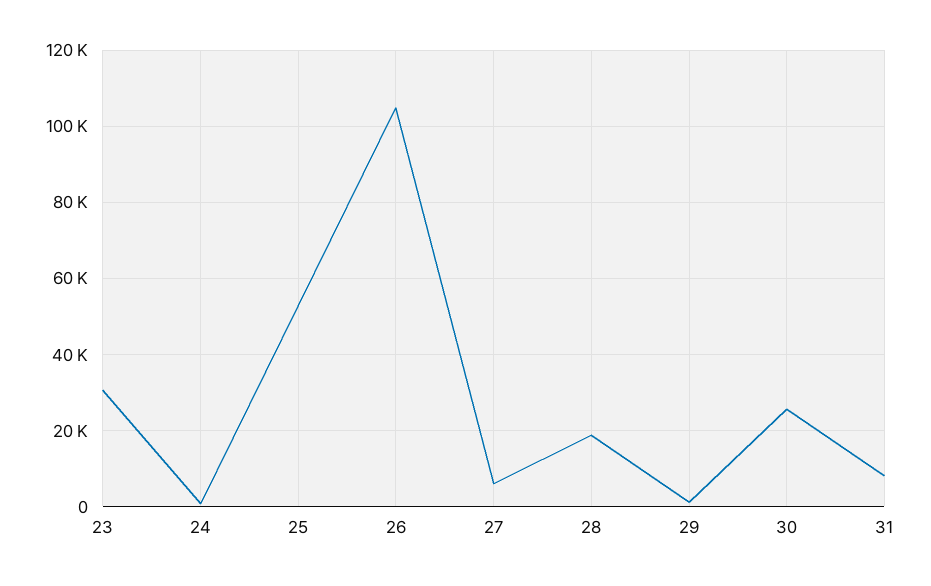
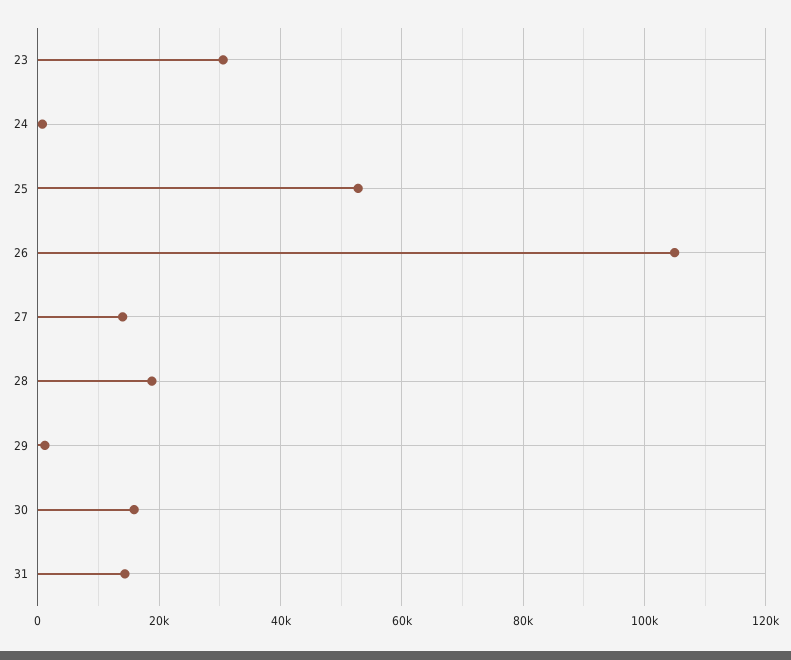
27: 6000 -> 14000
30: 26000 -> 16000
31: 8000 -> 14000

